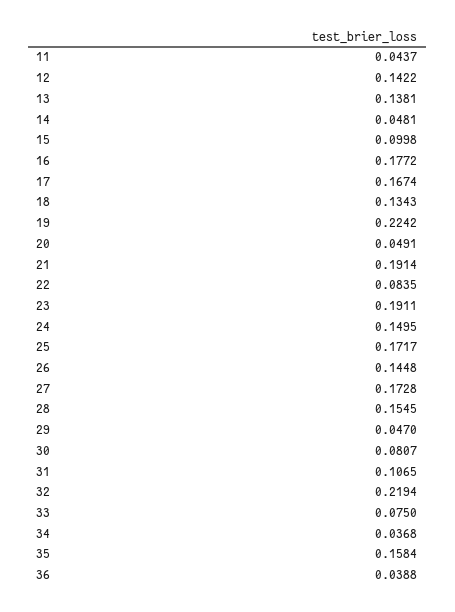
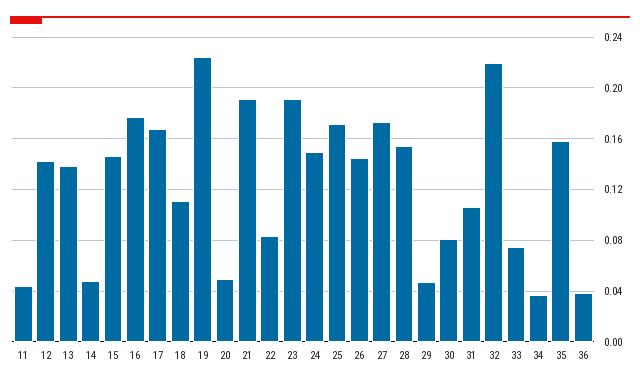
15: 0.0998 -> 0.145
18: 0.1343 -> 0.11

